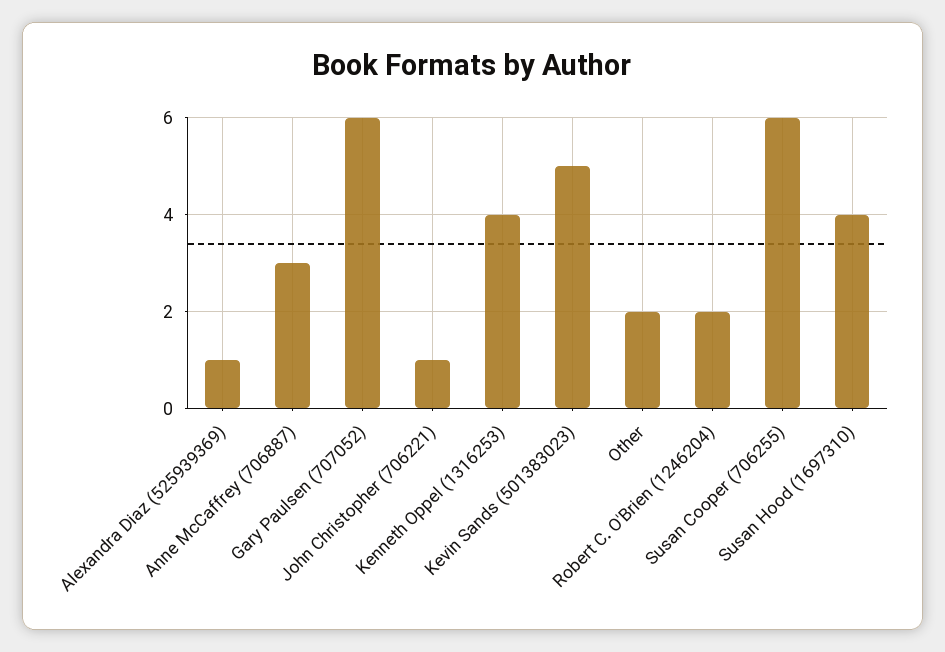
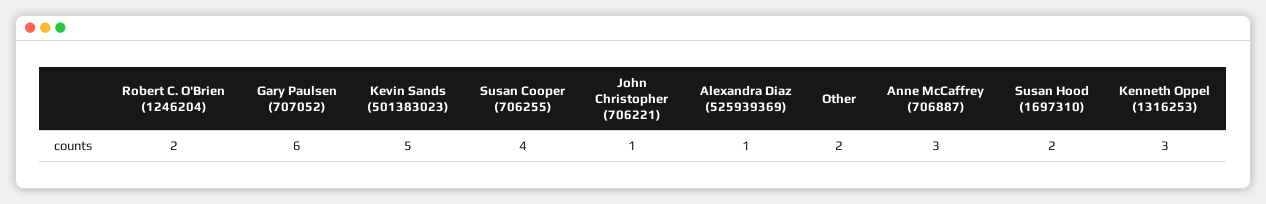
Kenneth Oppel (1316253): 4 -> 3
Susan Cooper (706255): 6 -> 4
Susan Hood (1697310): 4 -> 2

